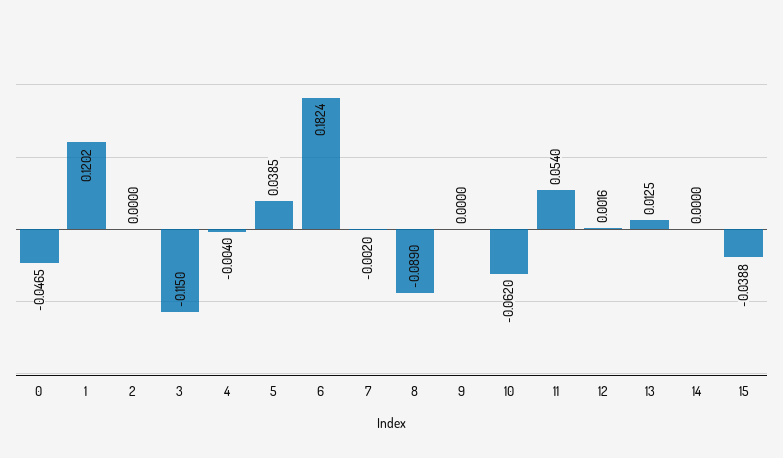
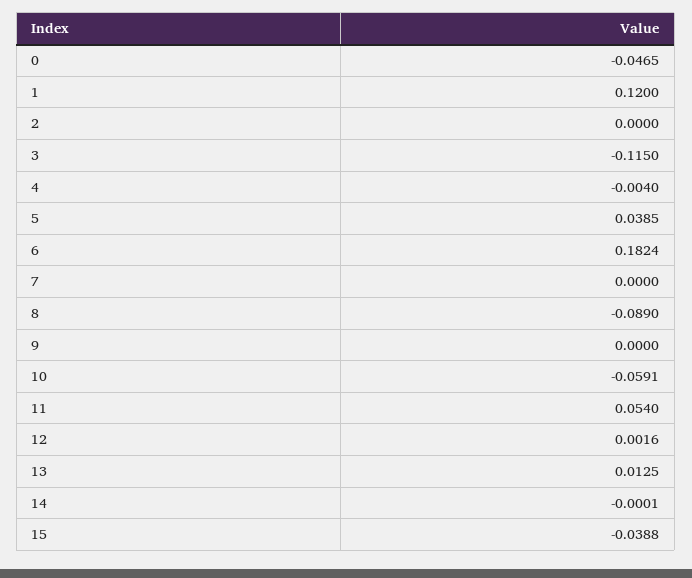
1: 0.1202 -> 0.12
7: -0.002 -> 0
10: -0.062 -> -0.0591
14: 0 -> -0.0001

